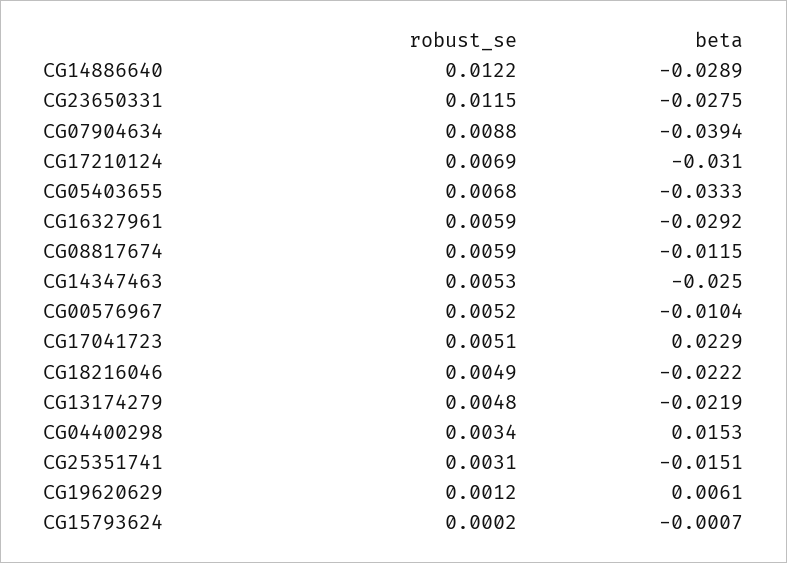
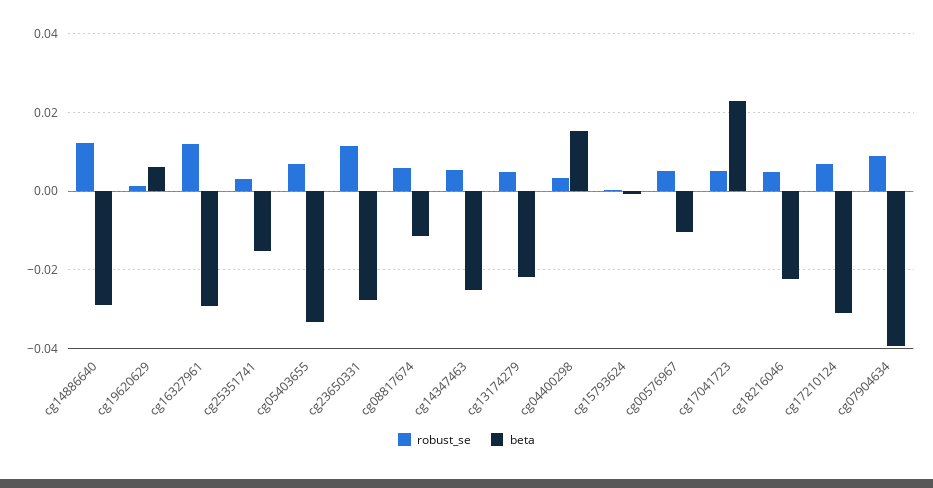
robust_se, CG16327961: 0.0059 -> 0.012

